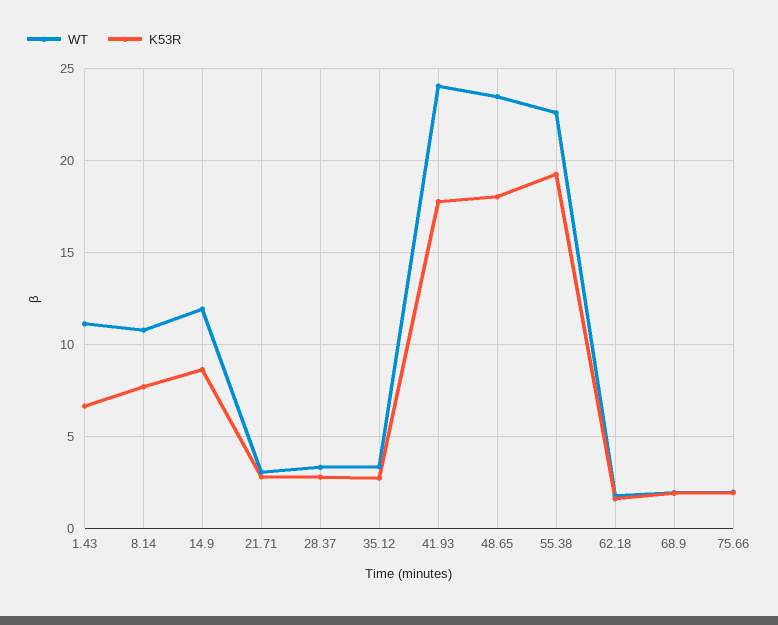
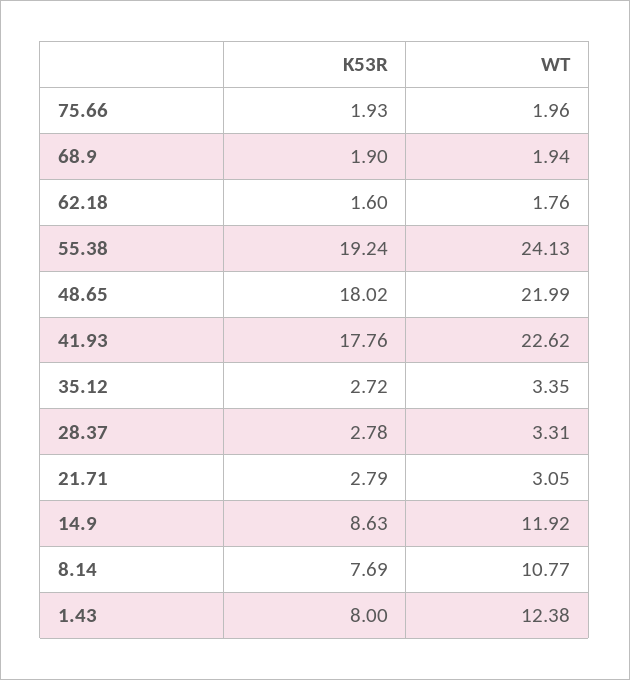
WT, 1.43: 11 -> 12.38
K53R, 1.43: 6.5 -> 8
WT, 41.93: 24 -> 22.62
WT, 48.65: 23.5 -> 21.99
WT, 55.38: 22.5 -> 24.13

